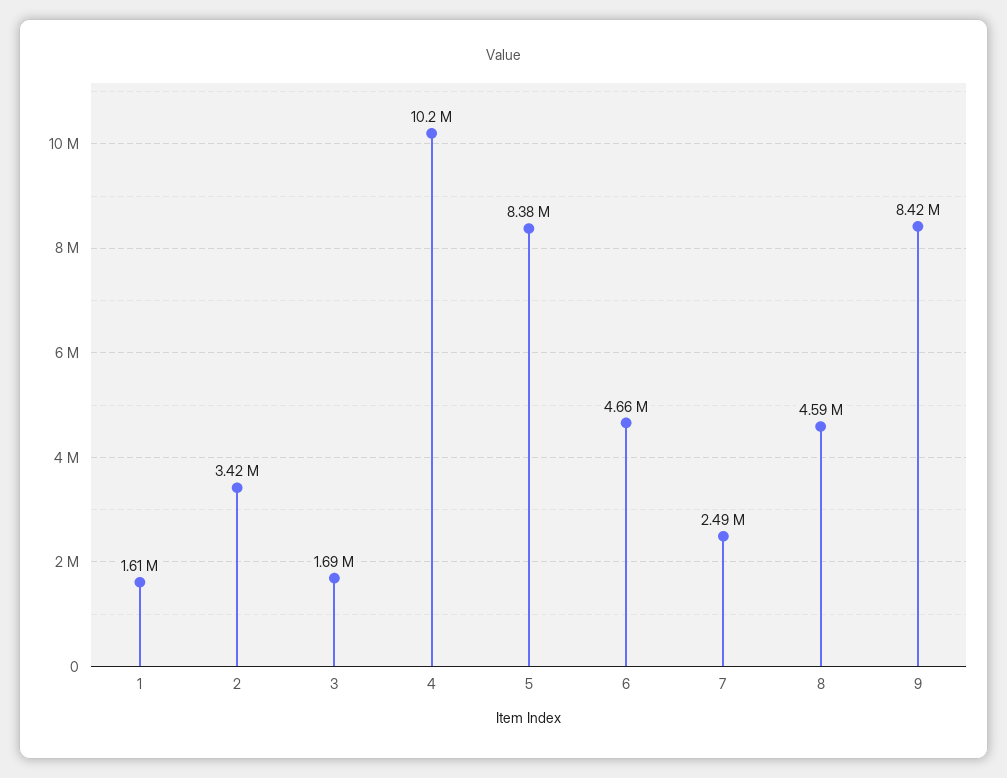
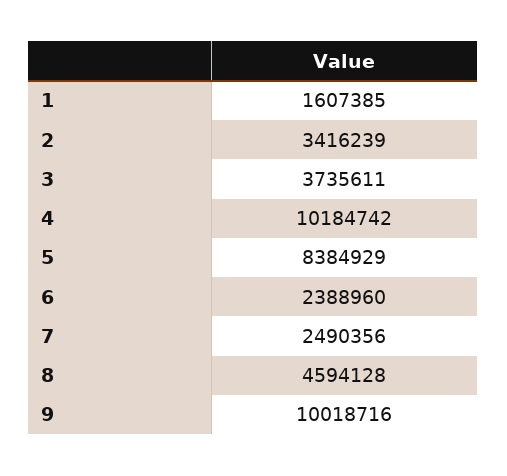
3: 1690000 -> 3735611
6: 4660000 -> 2388960
9: 8420000 -> 10018716

